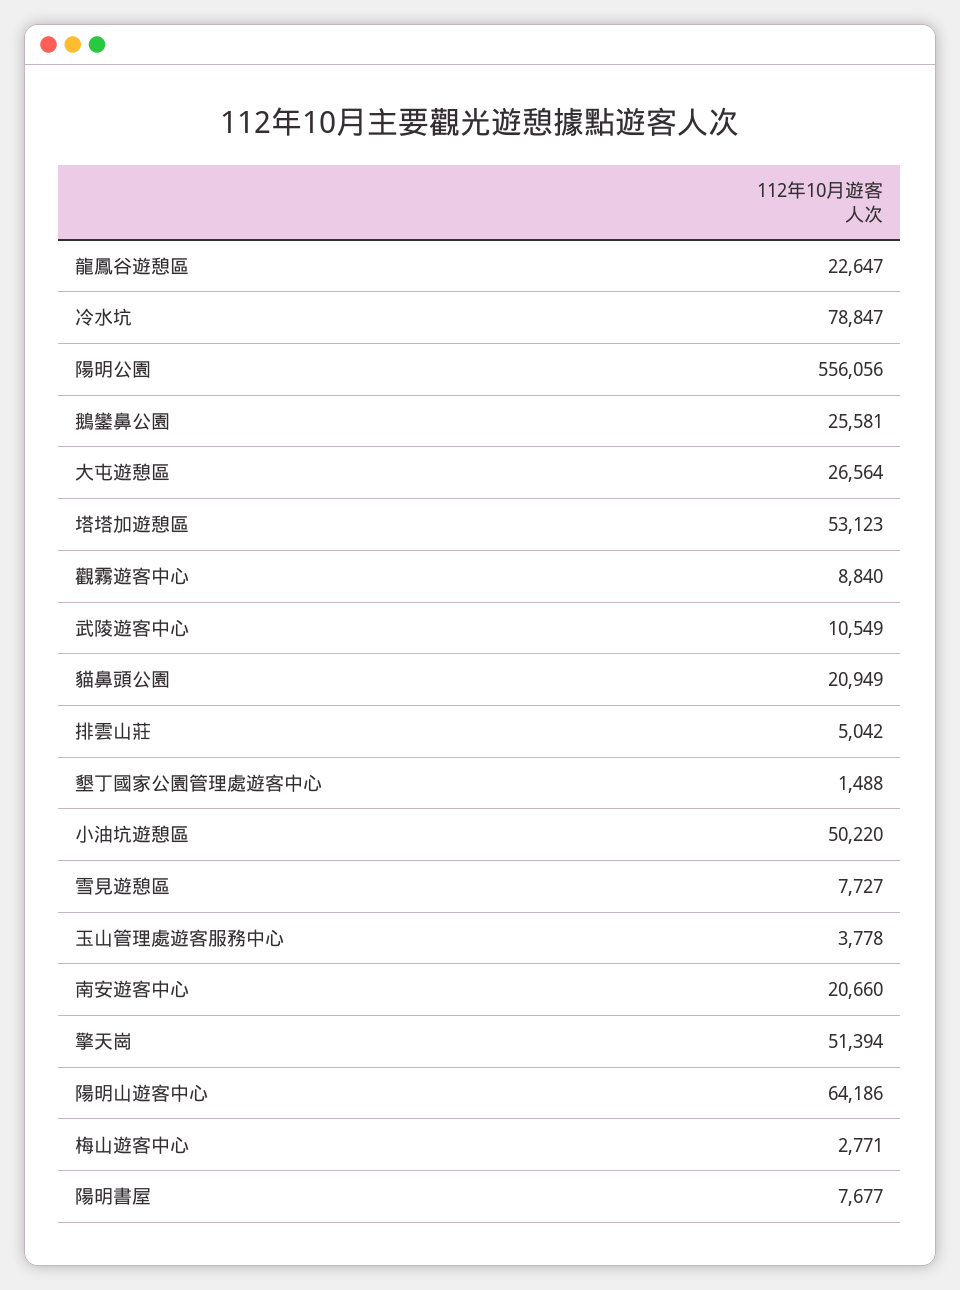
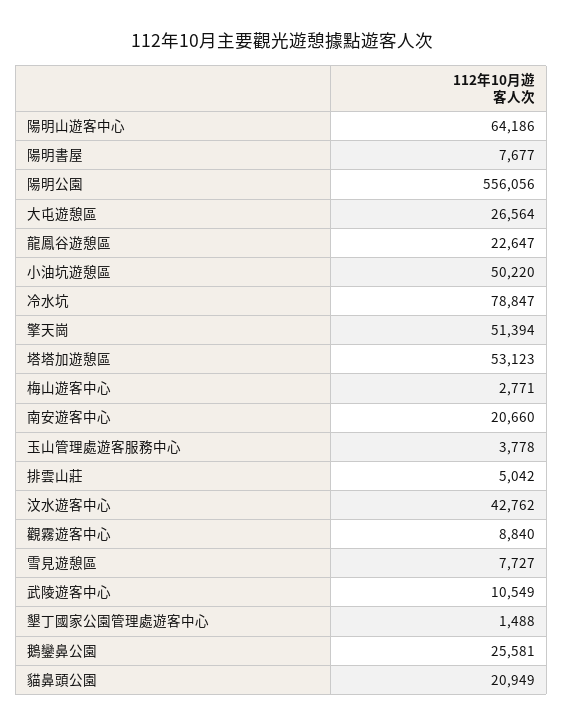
汶水遊客中心: none -> 42762

